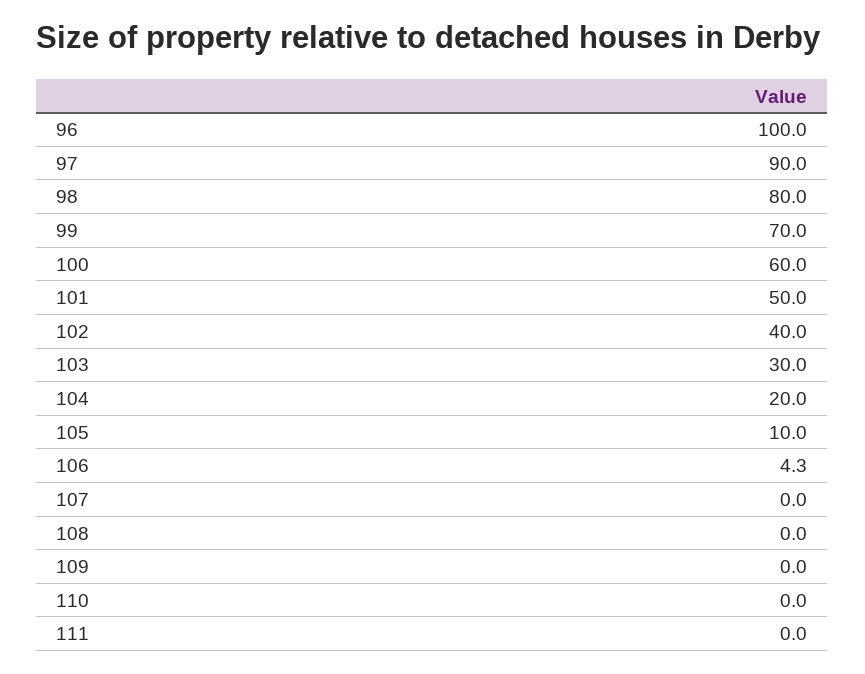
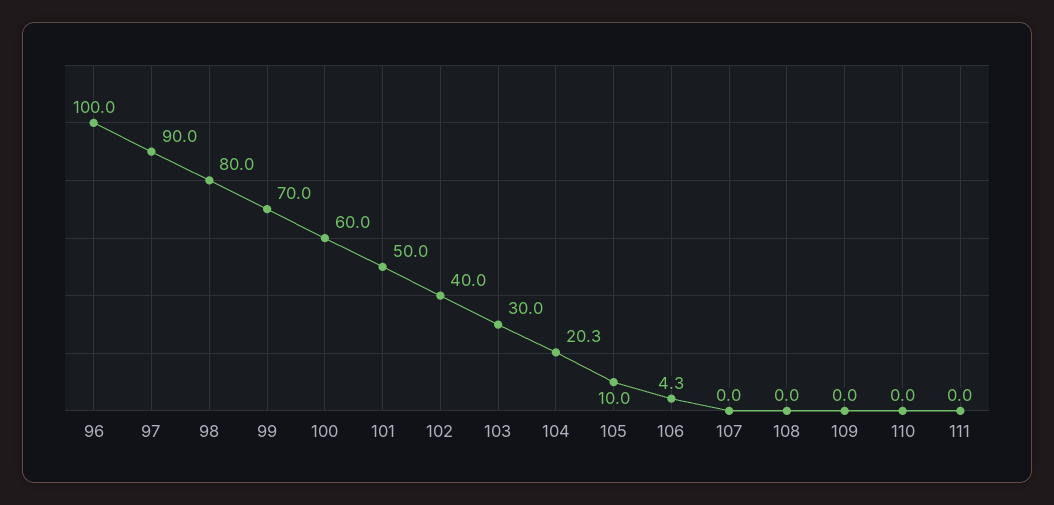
104: 20 -> 20.3

